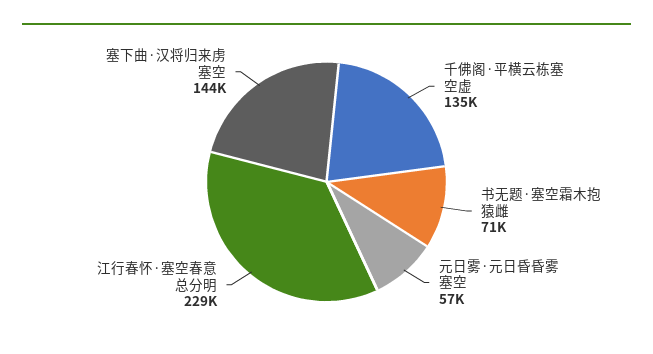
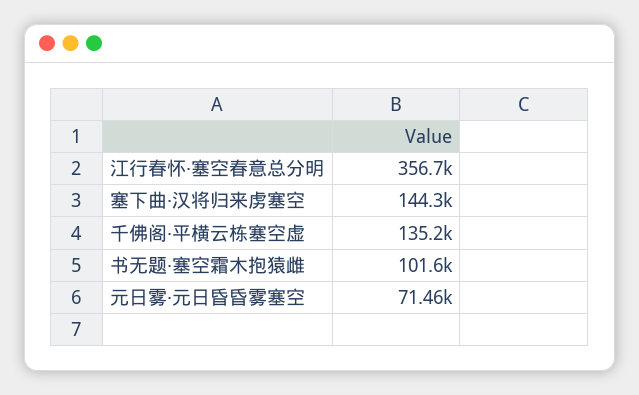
书无题·塞空霜木抱猿雌: 71000 -> 101600
元日雾·元日昏昏雾塞空: 57000 -> 71460
江行春怀·塞空春意总分明: 229000 -> 356700

